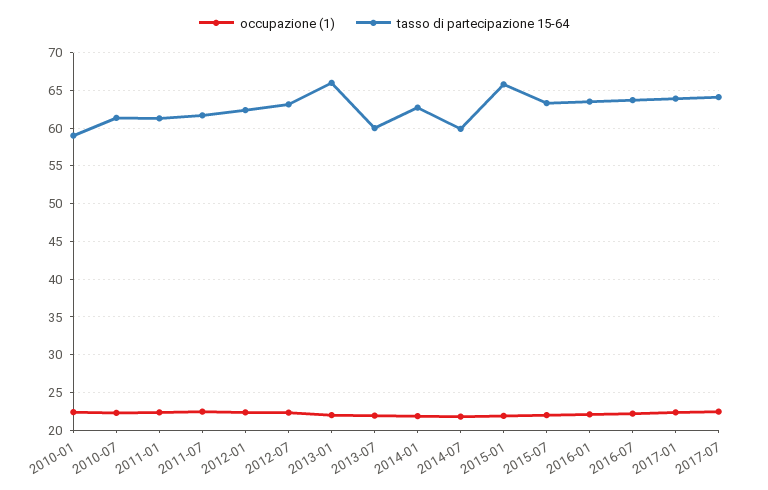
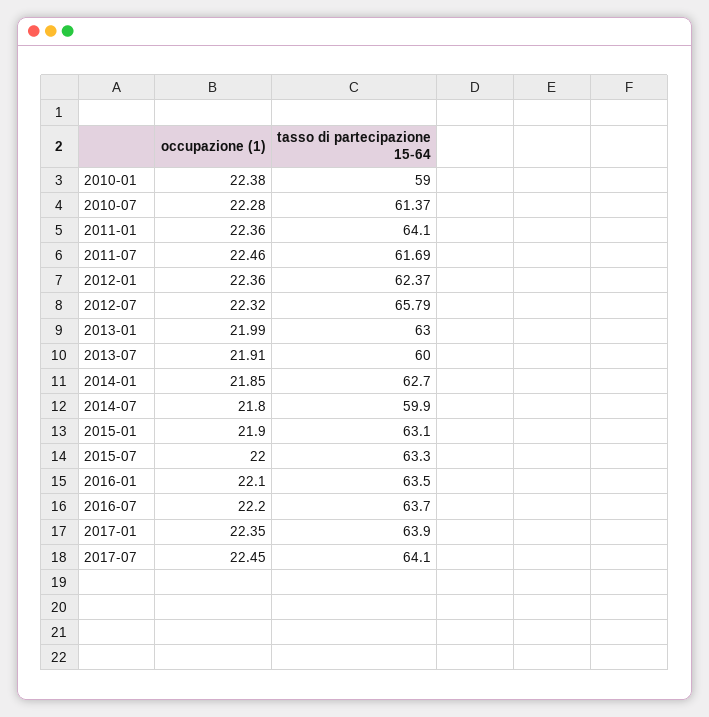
tasso di partecipazione 15-64, 2011-01: 61 -> 64.1
tasso di partecipazione 15-64, 2012-07: 63 -> 65.79
tasso di partecipazione 15-64, 2013-01: 66 -> 63
tasso di partecipazione 15-64, 2015-01: 66 -> 63.1

